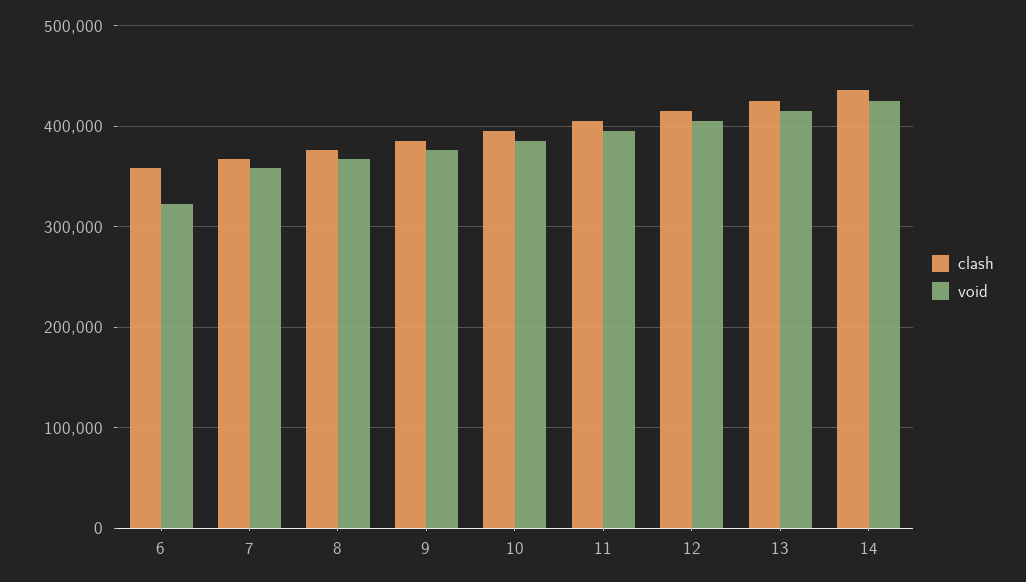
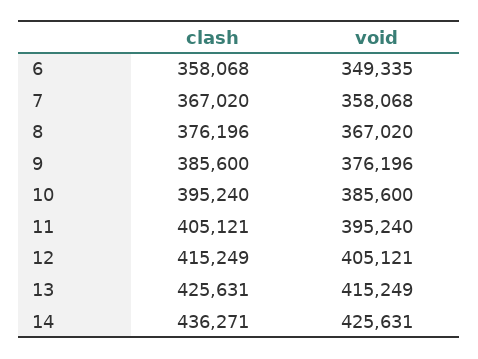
void, 6: 320000 -> 349335

